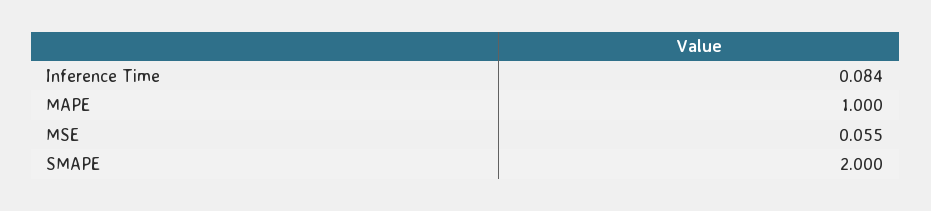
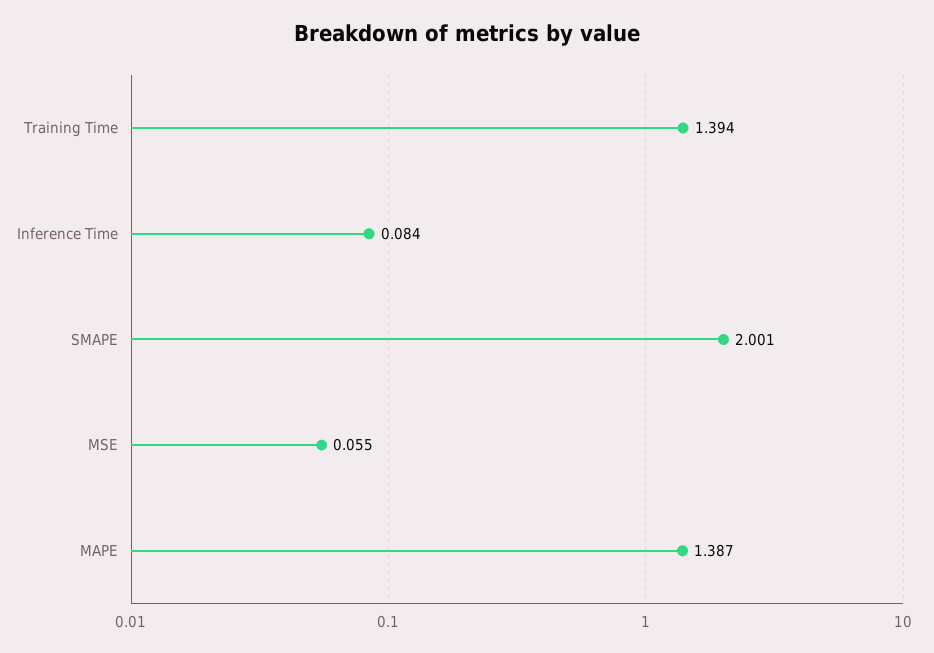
MAPE: 1 -> 1.387
SMAPE: 2 -> 2.001
Training Time: none -> 1.394

